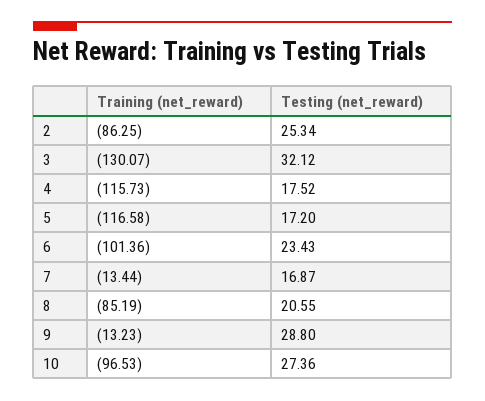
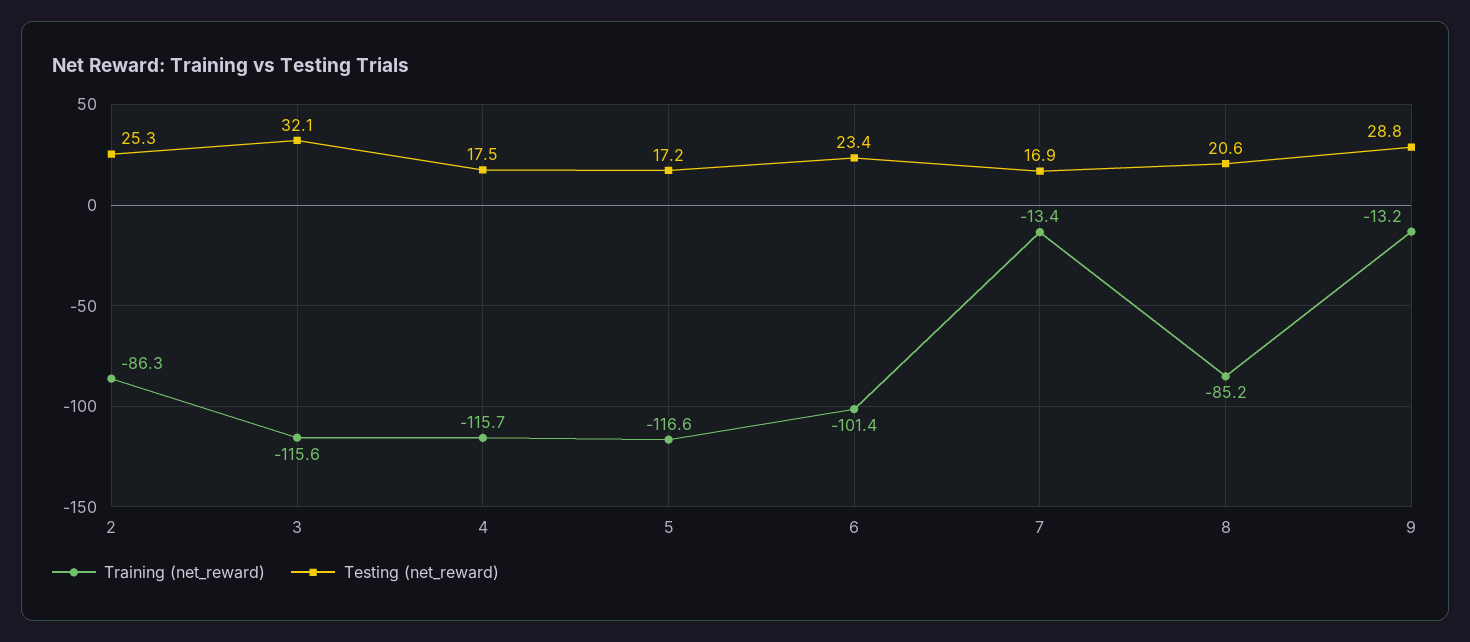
Training (net_reward), 3: -130.07 -> -115.6
Training (net_reward), 10: -96.53 -> none
Testing (net_reward), 10: 27.36 -> none

